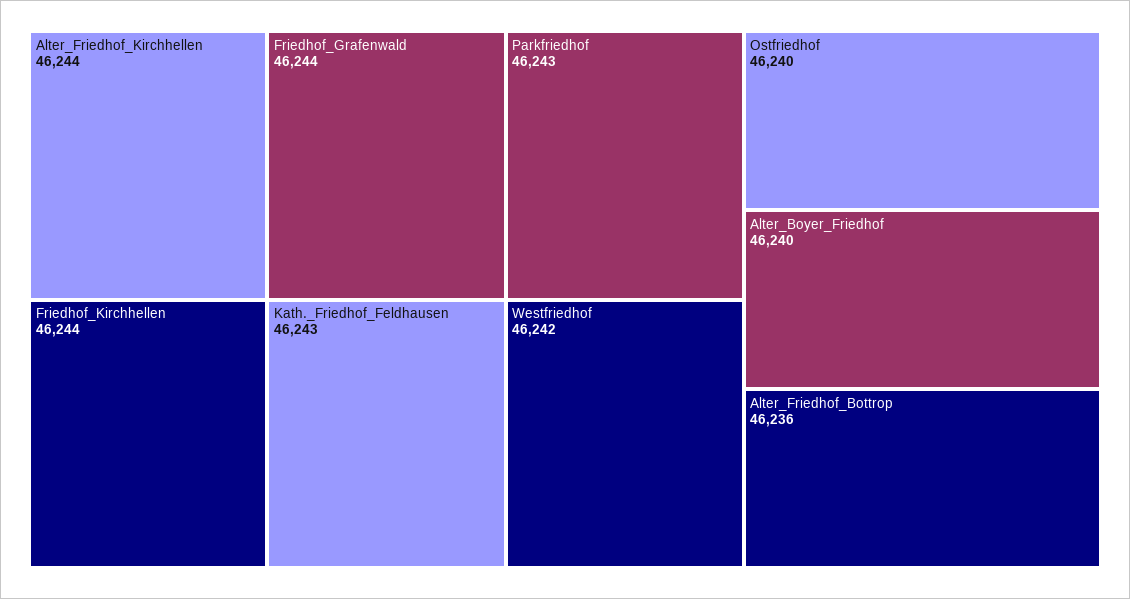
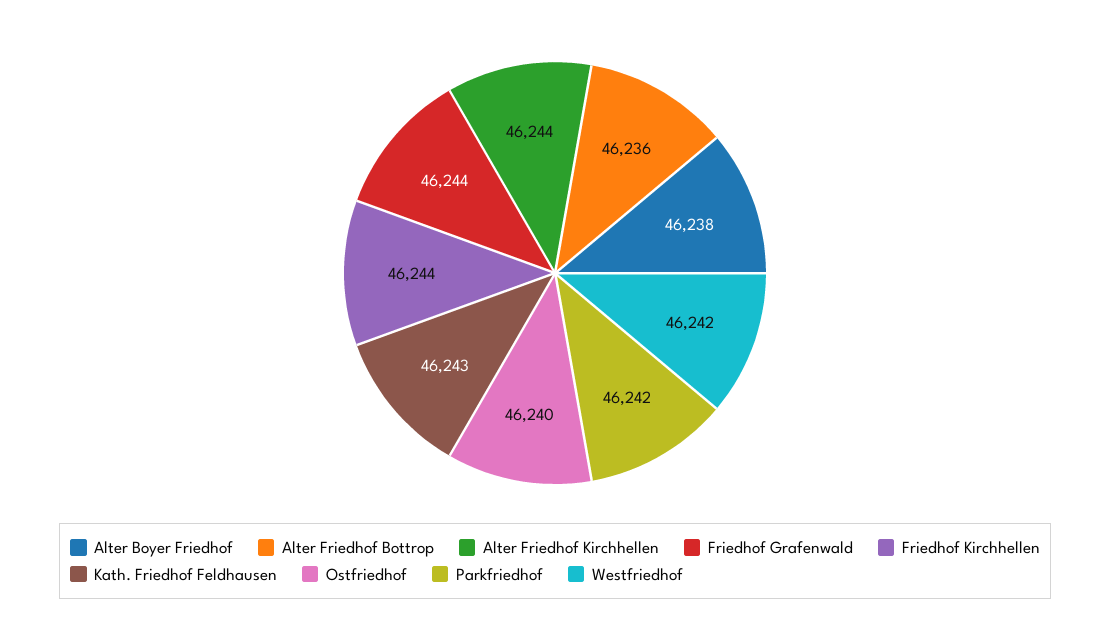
Parkfriedhof: 46243 -> 46242
Alter_Boyer_Friedhof: 46240 -> 46238

